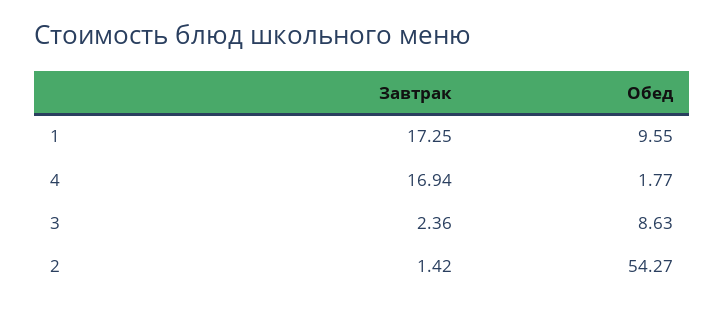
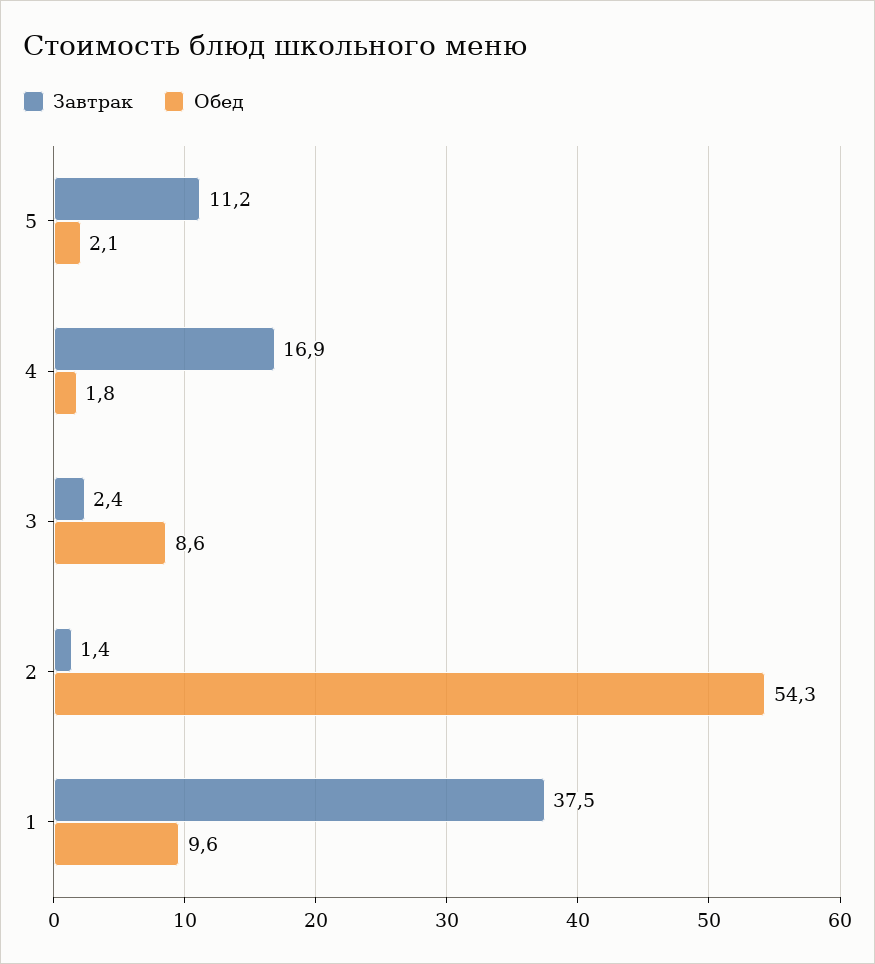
Завтрак, 1: 17.25 -> 37.5
Завтрак, 5: none -> 11.2
Обед, 5: none -> 2.1

